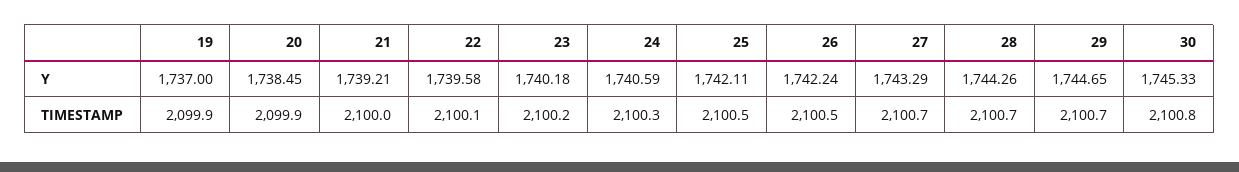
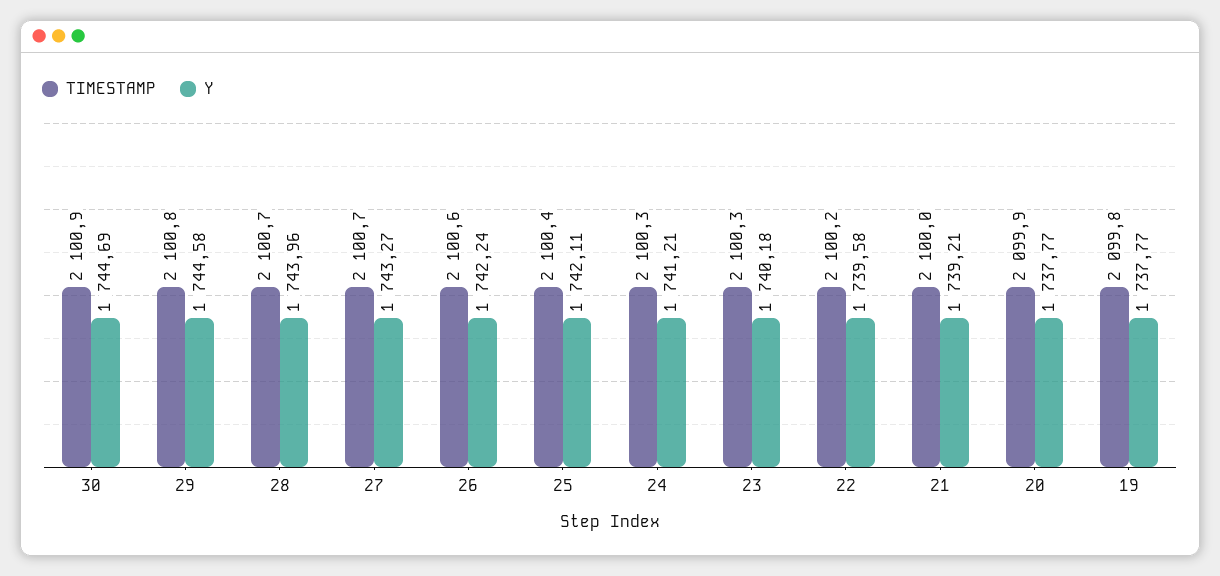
Y, 19: 1737 -> 1737.77
Y, 20: 1738.45 -> 1737.77
Y, 24: 1740.59 -> 1741.21
Y, 27: 1743.29 -> 1743.27
Y, 28: 1744.26 -> 1743.96
Y, 29: 1744.65 -> 1744.58
Y, 30: 1745.33 -> 1744.69
TIMESTAMP, 19: 2099.9 -> 2099.8
TIMESTAMP, 22: 2100.1 -> 2100.2
TIMESTAMP, 23: 2100.2 -> 2100.3
TIMESTAMP, 25: 2100.5 -> 2100.4
TIMESTAMP, 26: 2100.5 -> 2100.6
TIMESTAMP, 29: 2100.7 -> 2100.8
TIMESTAMP, 30: 2100.8 -> 2100.9

